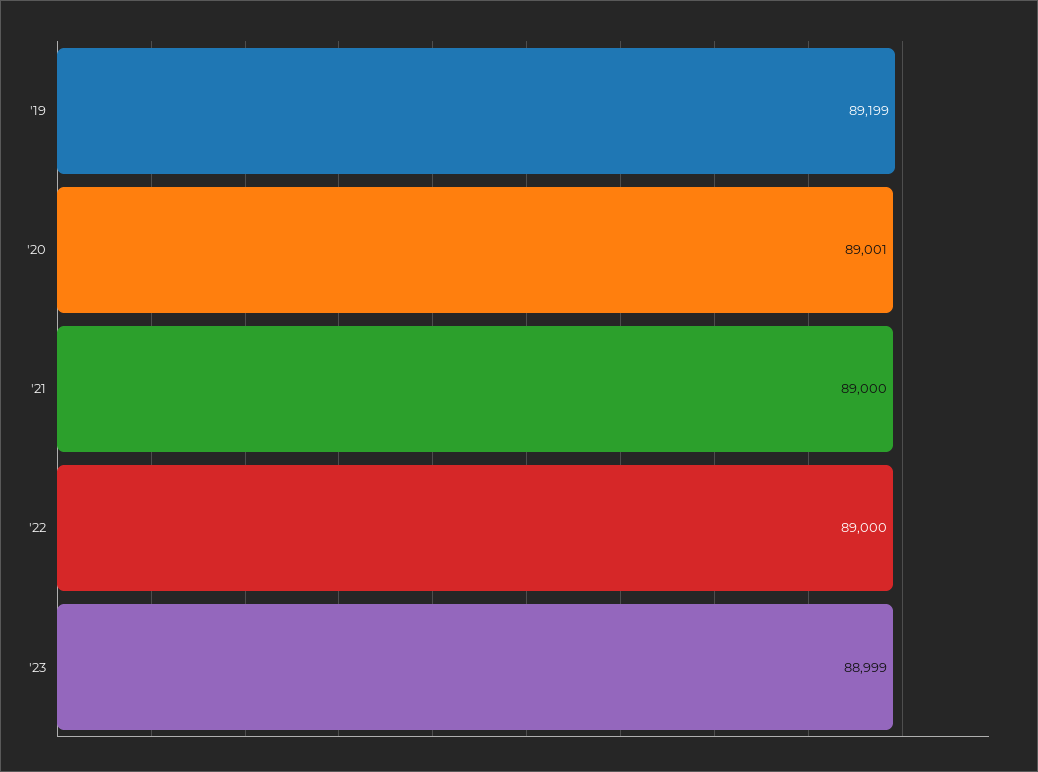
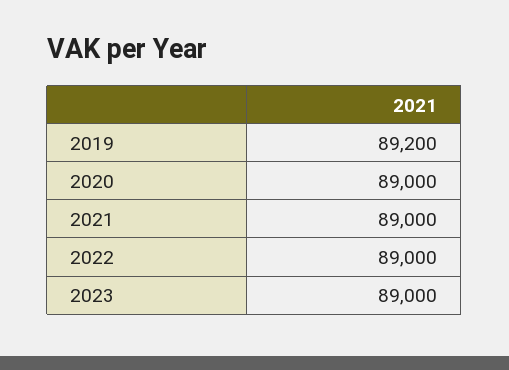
'19: 89199 -> 89200
'20: 89001 -> 89000
'23: 88999 -> 89000

